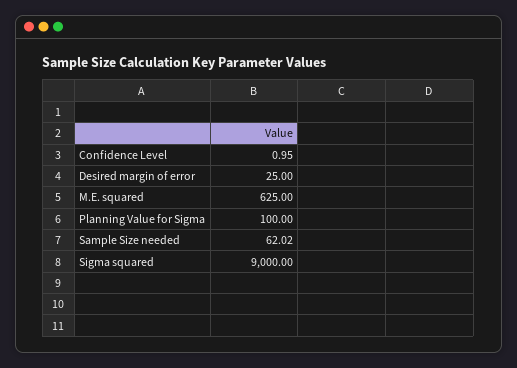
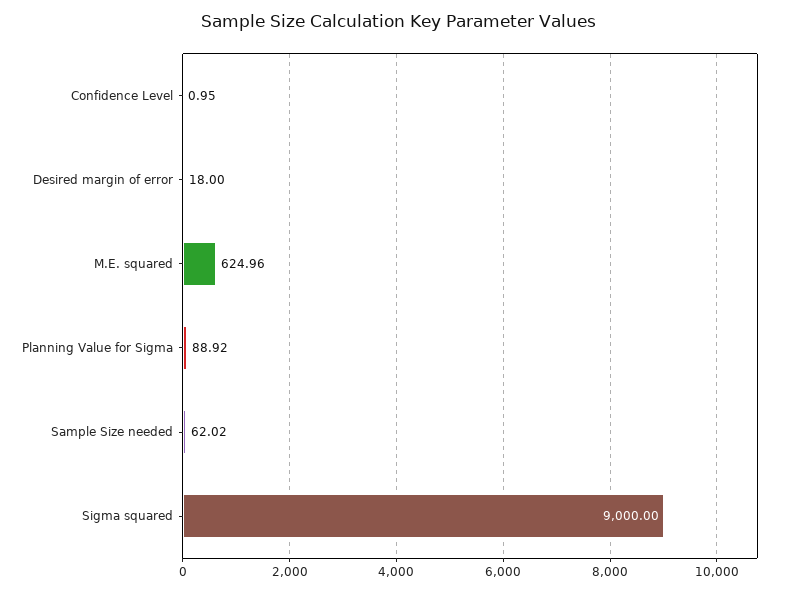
Desired margin of error: 25 -> 18
M.E. squared: 625 -> 624.96
Planning Value for Sigma: 100 -> 88.92

